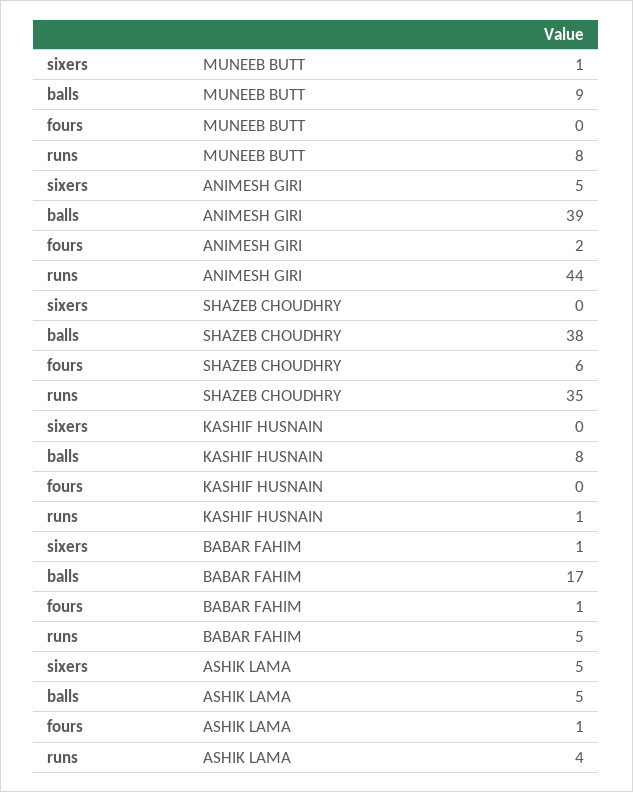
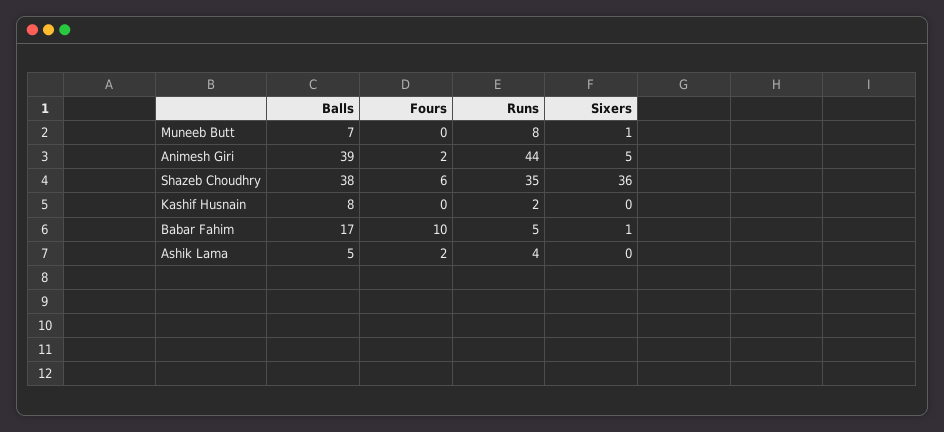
balls, MUNEEB BUTT: 9 -> 7
sixers, SHAZEB CHOUDHRY: 0 -> 36
runs, KASHIF HUSNAIN: 1 -> 2
fours, BABAR FAHIM: 1 -> 10
sixers, ASHIK LAMA: 5 -> 0
fours, ASHIK LAMA: 1 -> 2

